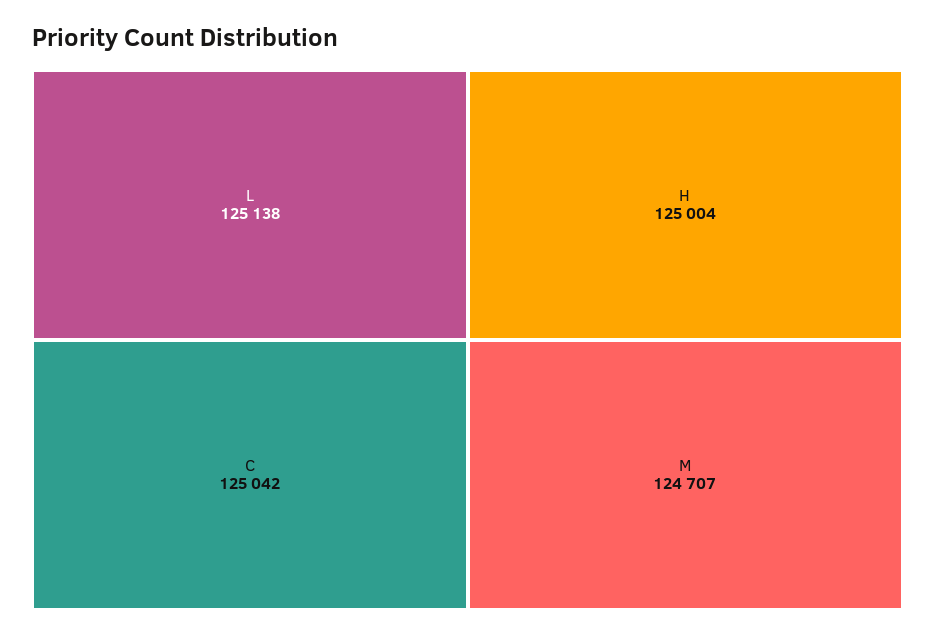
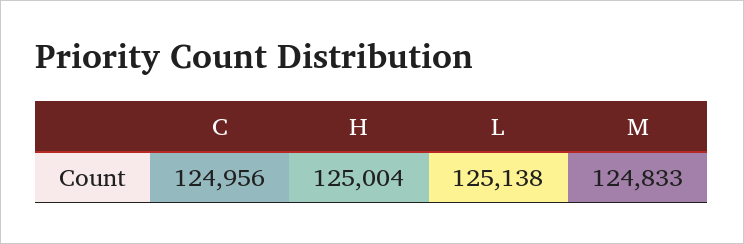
C: 125042 -> 124956
M: 124707 -> 124833

